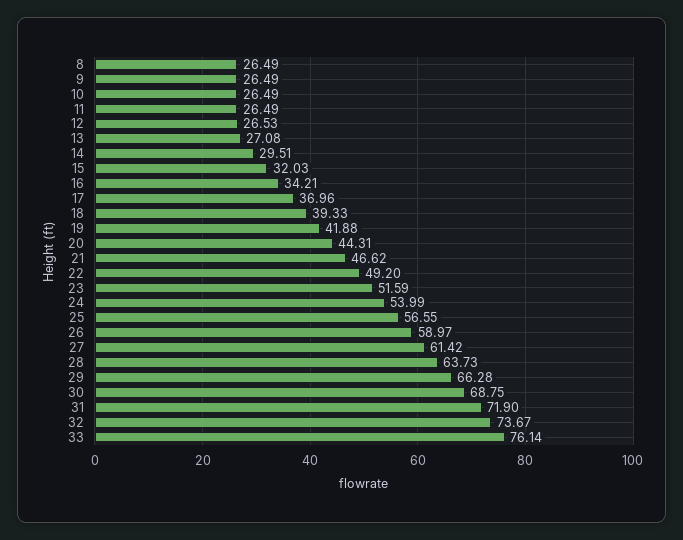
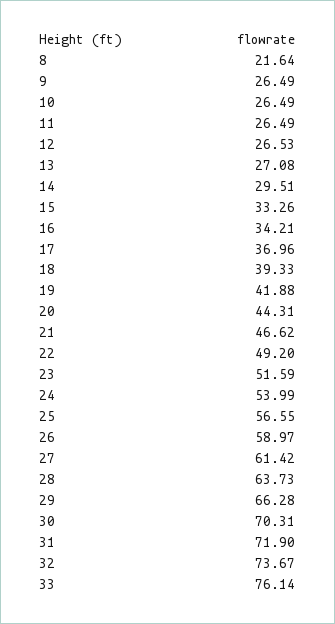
8: 26.49 -> 21.64
15: 32.03 -> 33.26
30: 68.75 -> 70.31

